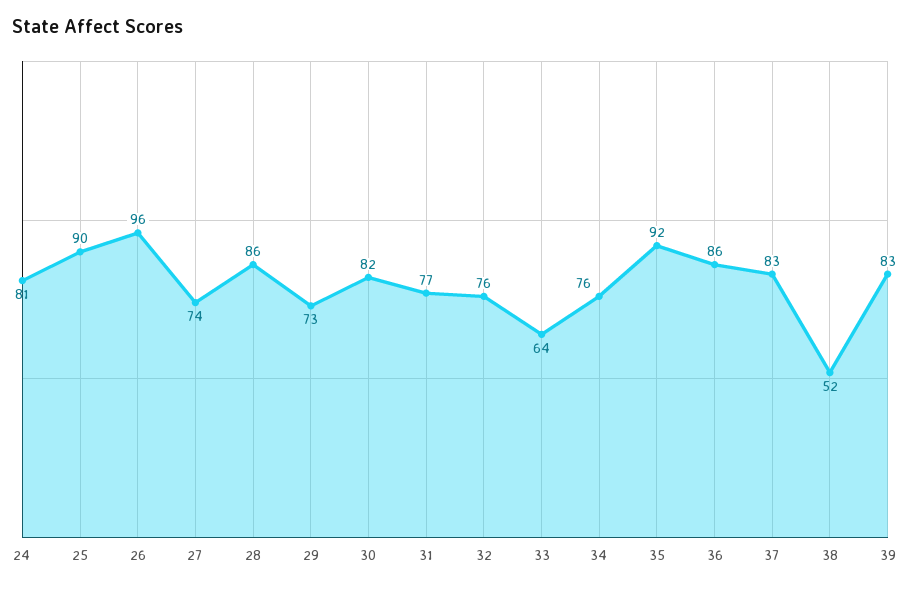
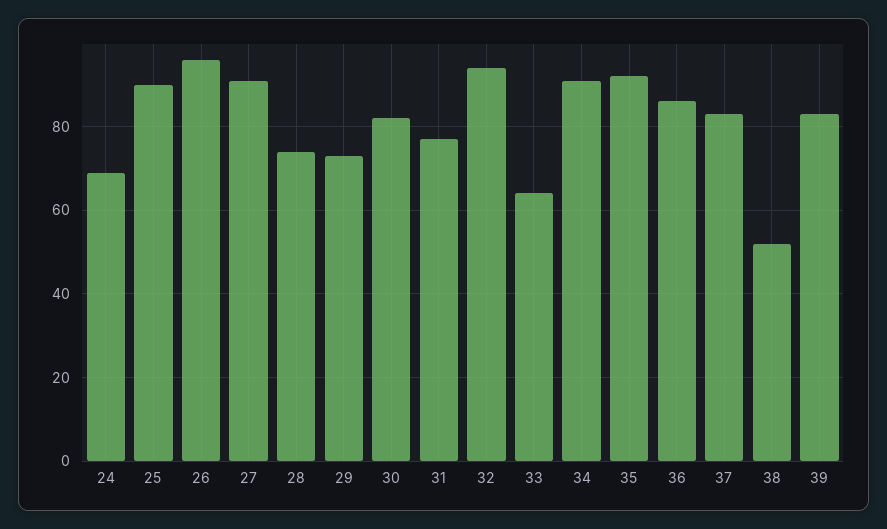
24: 81 -> 70
27: 74 -> 90
28: 86 -> 75
32: 76 -> 95
34: 76 -> 90

